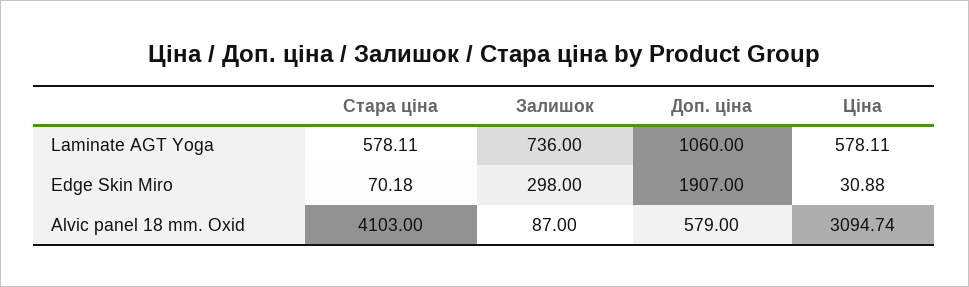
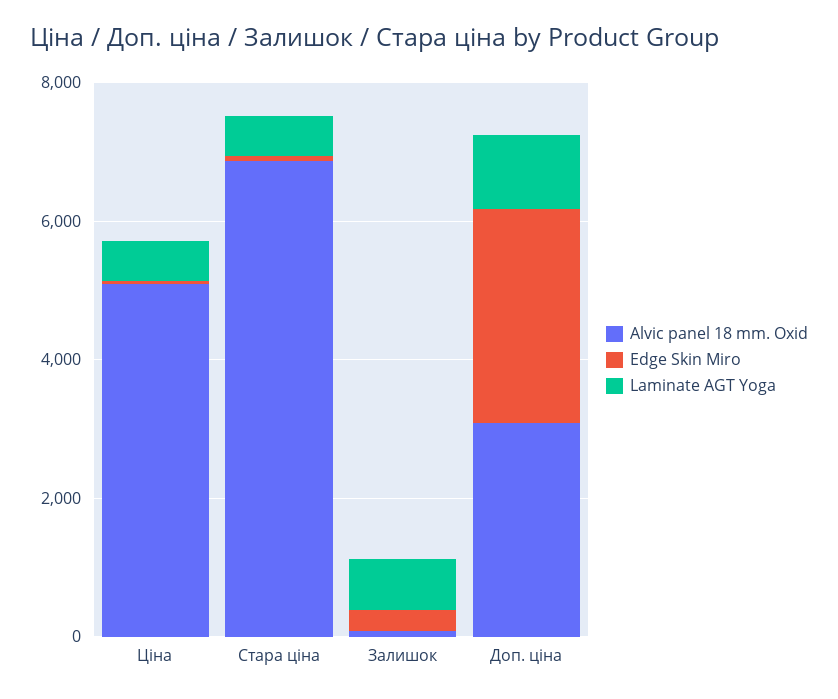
Edge Skin Miro, Доп. ціна: 1907 -> 3000
Alvic panel 18 mm. Oxid, Стара ціна: 4103 -> 7000
Alvic panel 18 mm. Oxid, Доп. ціна: 579 -> 3000
Alvic panel 18 mm. Oxid, Ціна: 3094.74 -> 5000

